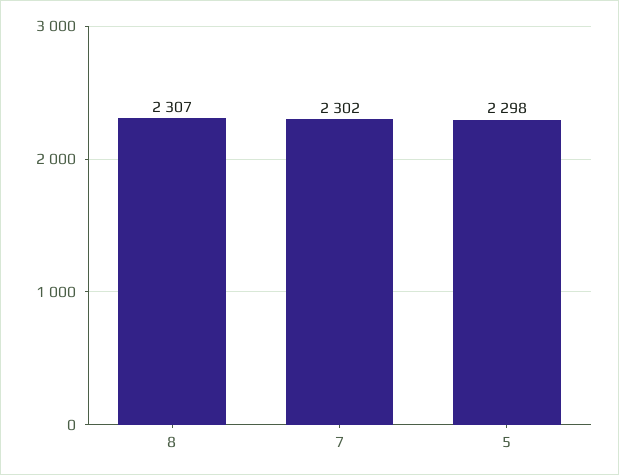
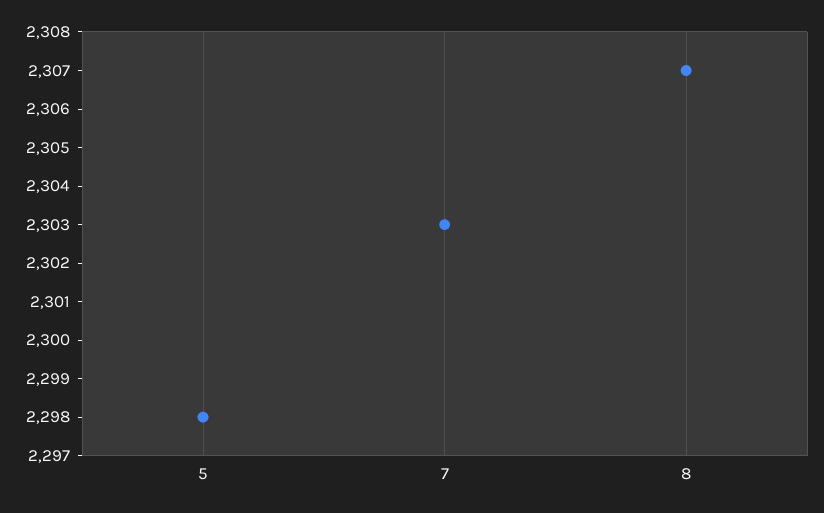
7: 2302 -> 2303

